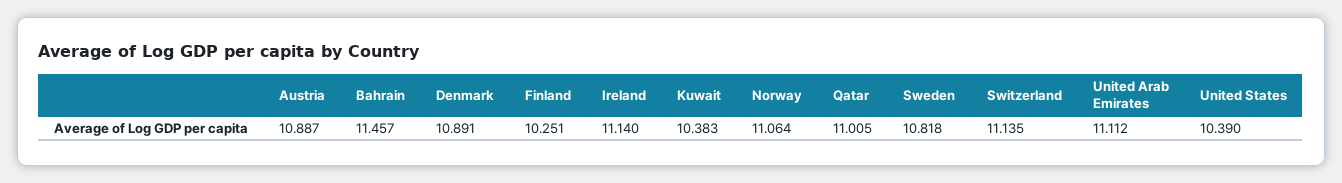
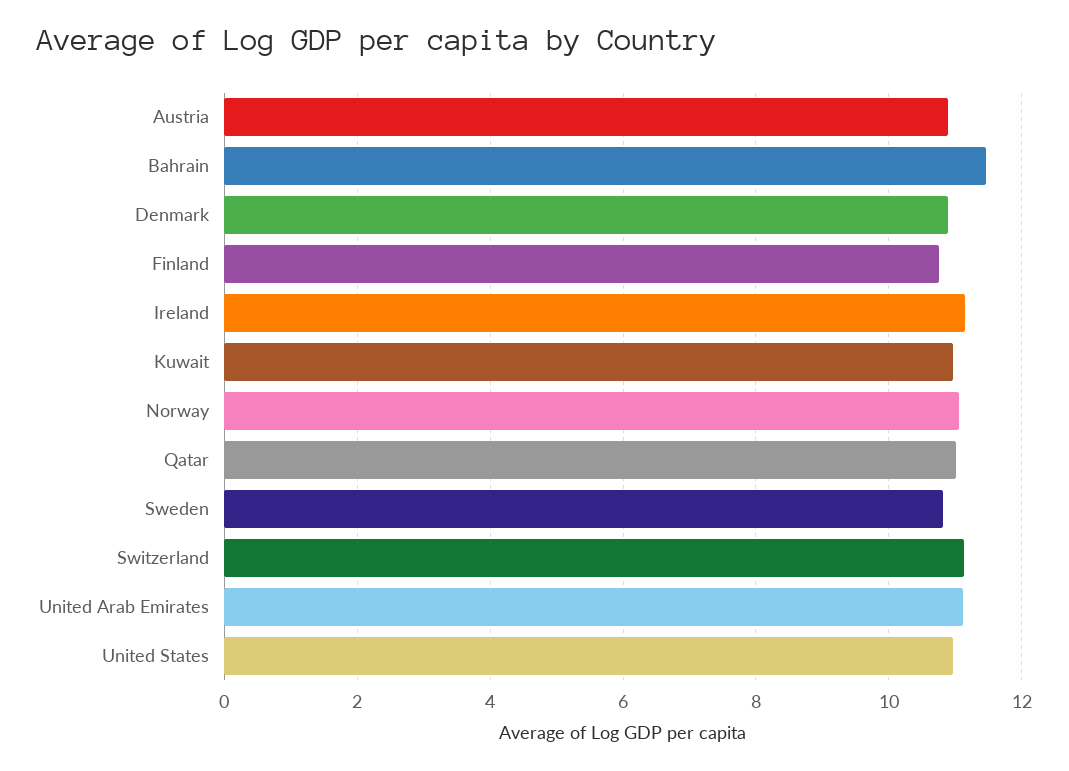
Finland: 10.251 -> 10.8
Kuwait: 10.383 -> 11
United States: 10.39 -> 11

